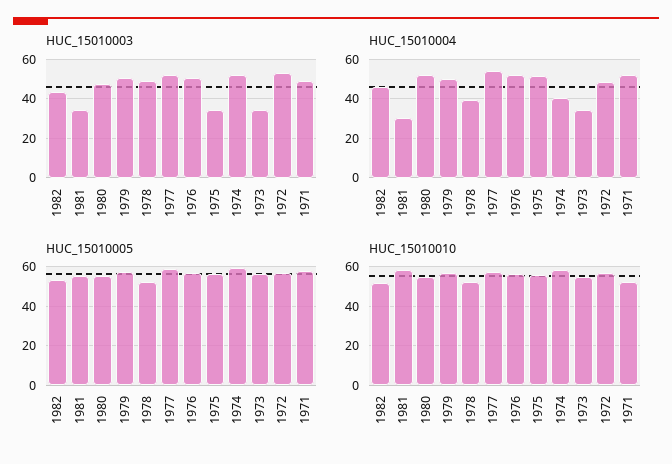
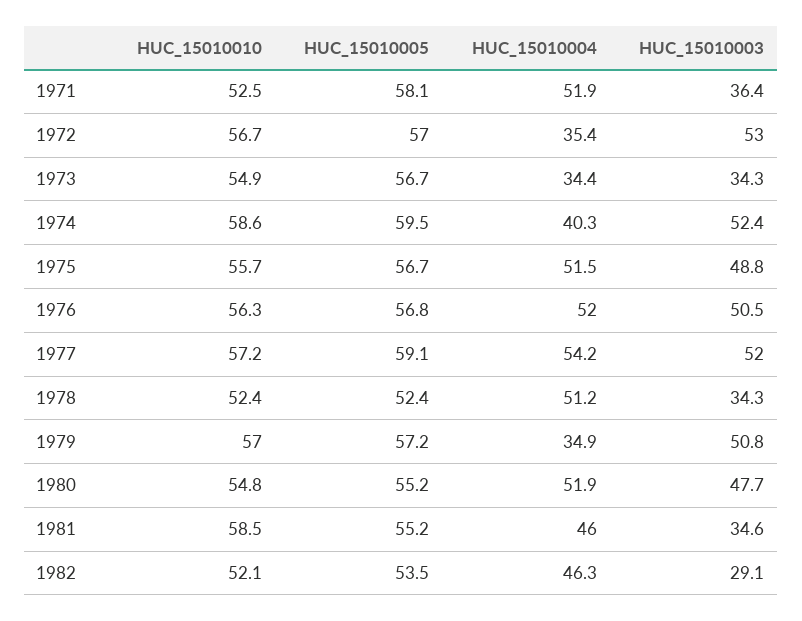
HUC_15010003, 1982: 45 -> 29.1
HUC_15010003, 1978: 50 -> 34.3
HUC_15010003, 1975: 35 -> 48.8
HUC_15010003, 1971: 50 -> 36.4
HUC_15010004, 1981: 30 -> 46
HUC_15010004, 1979: 50 -> 34.9
HUC_15010004, 1978: 40 -> 51.2
HUC_15010004, 1972: 50 -> 35.4

